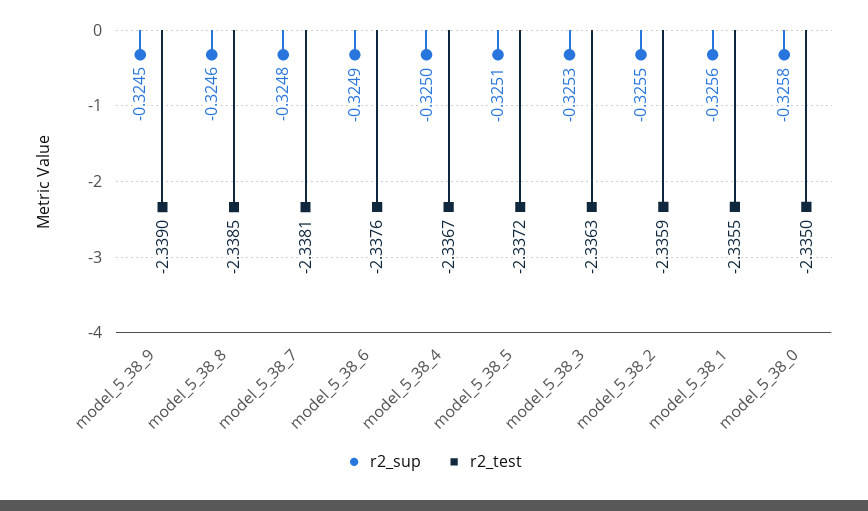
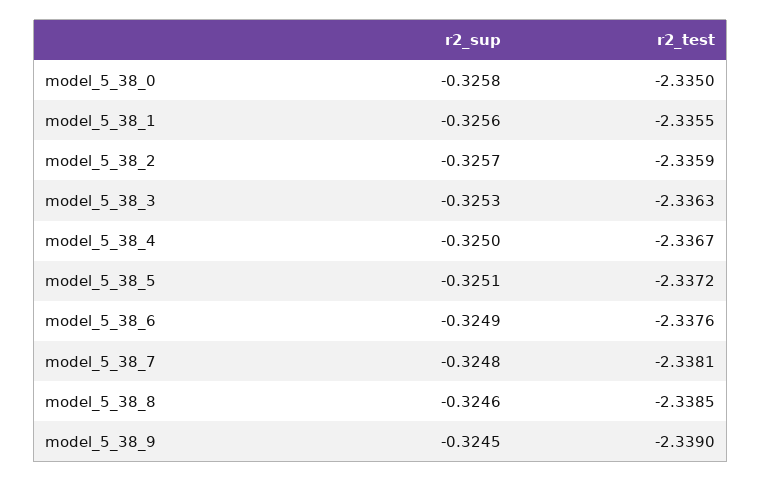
r2_sup, model_5_38_2: -0.3255 -> -0.3257

